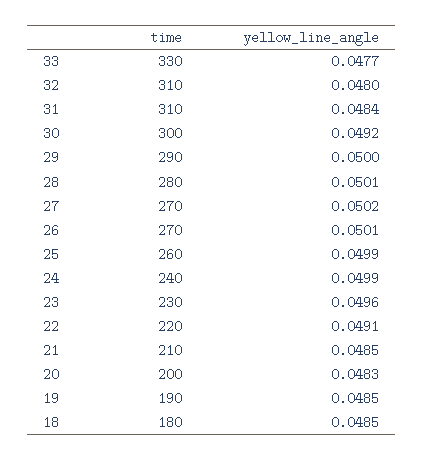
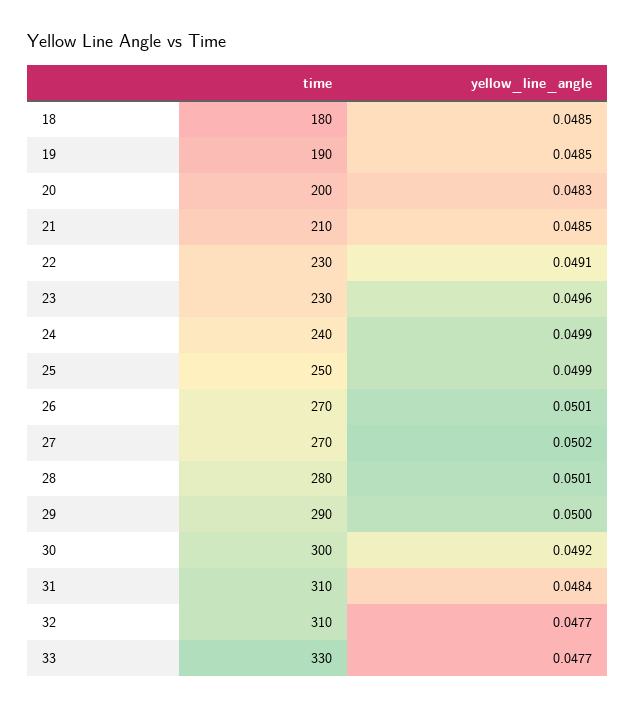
yellow_line_angle, 32: 0.048 -> 0.0477
time, 25: 260 -> 250
time, 22: 220 -> 230

